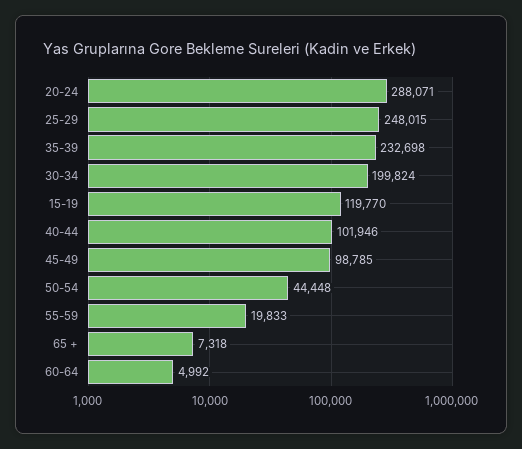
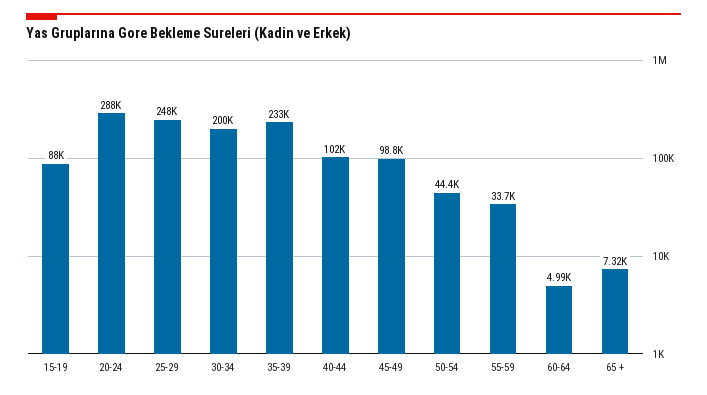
15-19: 119770 -> 88000
55-59: 19833 -> 33700

